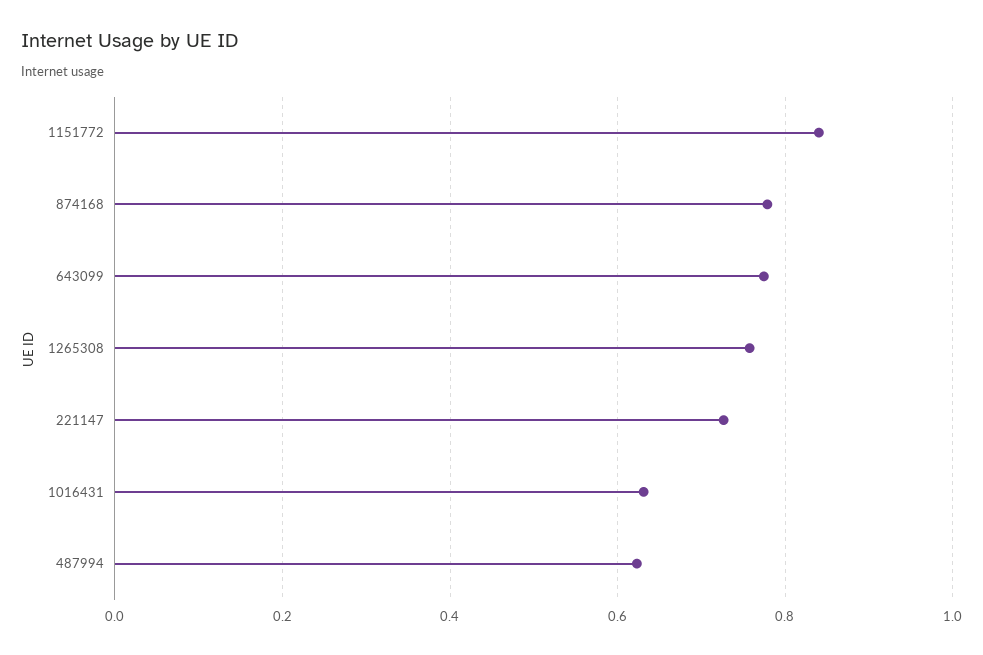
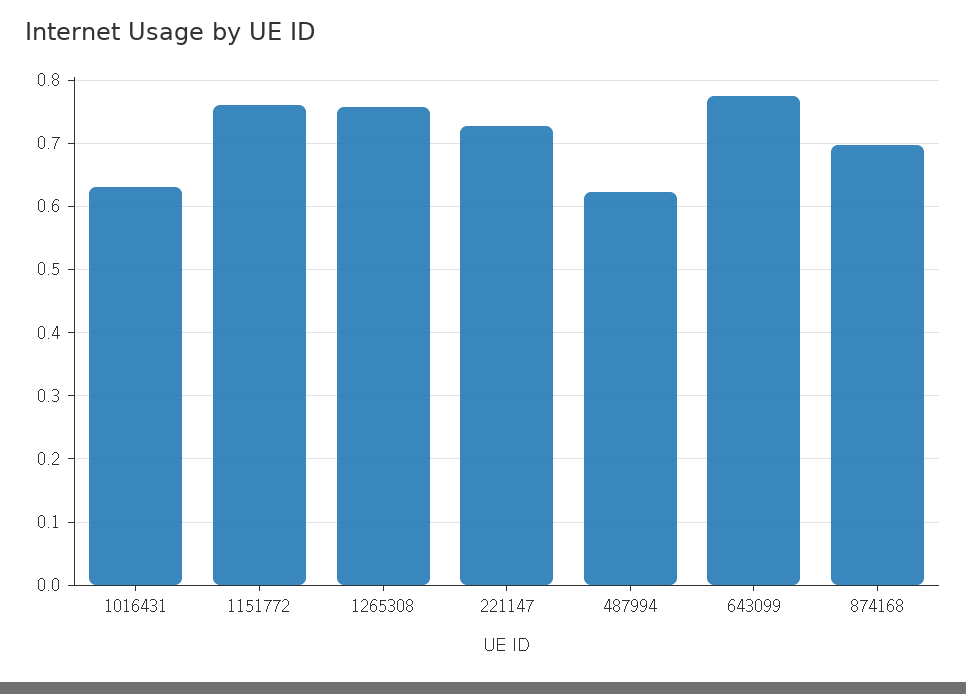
1151772: 0.84 -> 0.76
874168: 0.78 -> 0.7

